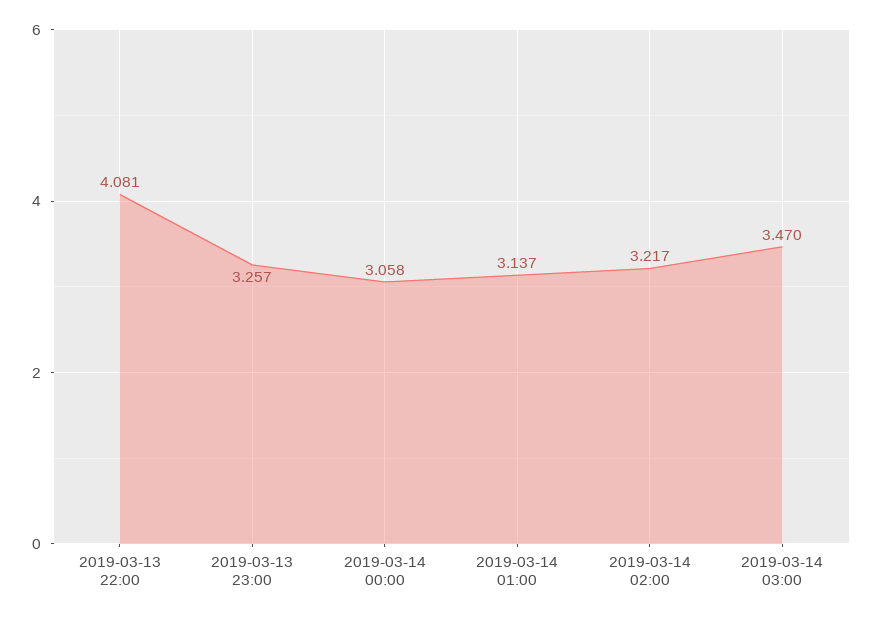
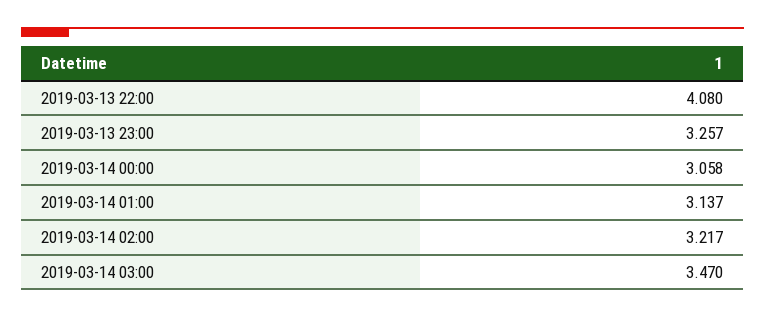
2019-03-13 22:00: 4.081 -> 4.08

